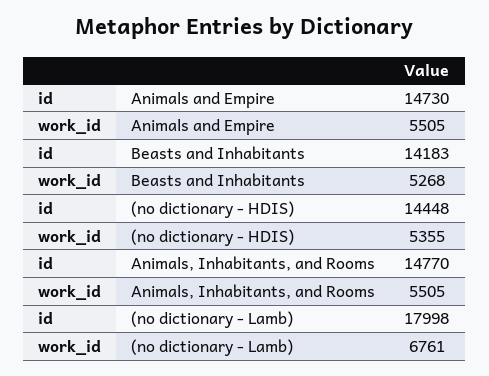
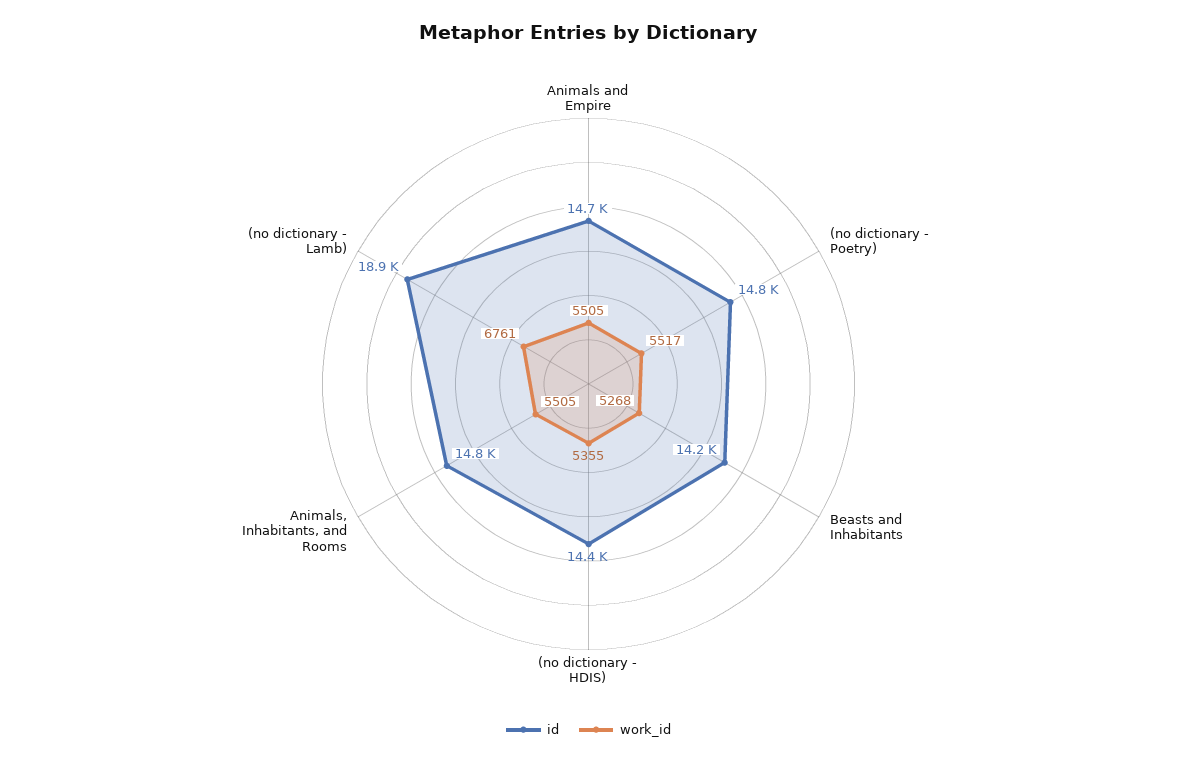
id, (no dictionary - Lamb): 17998 -> 18900
id, (no dictionary - Poetry): none -> 14800
work_id, (no dictionary - Poetry): none -> 5517

